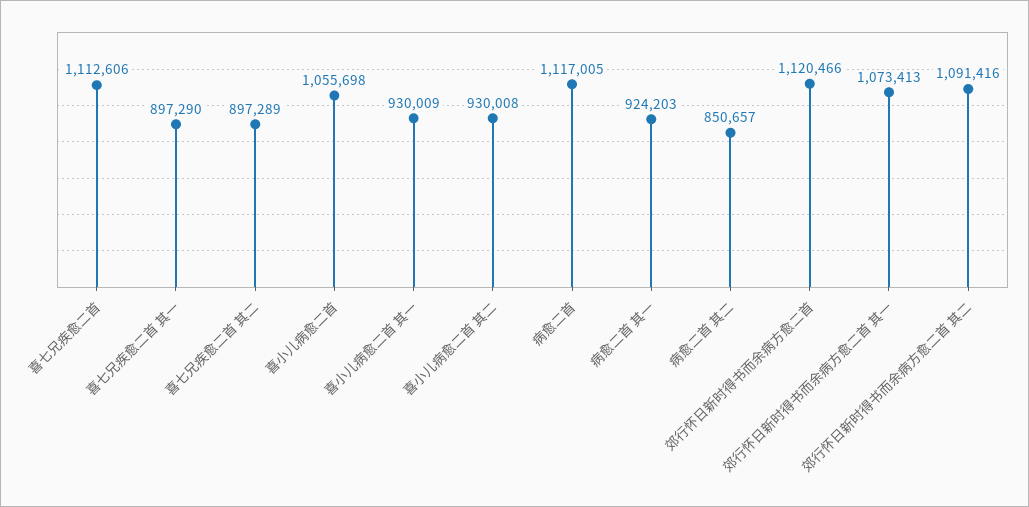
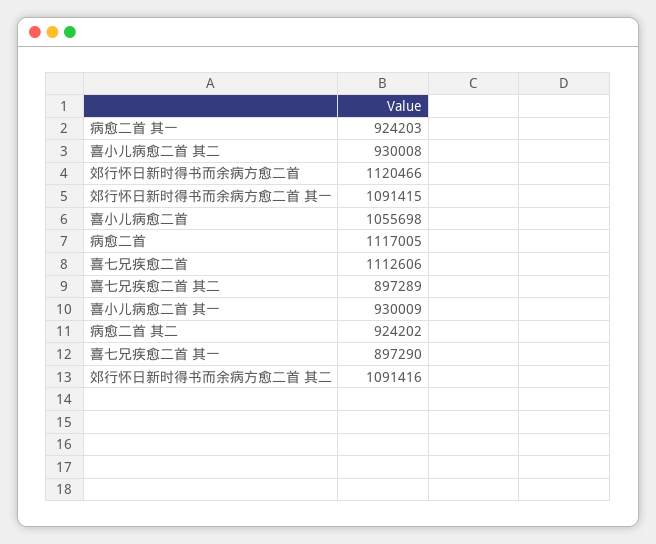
病愈二首 其二: 850657 -> 924202
郊行怀日新时得书而余病方愈二首 其一: 1073413 -> 1091415

